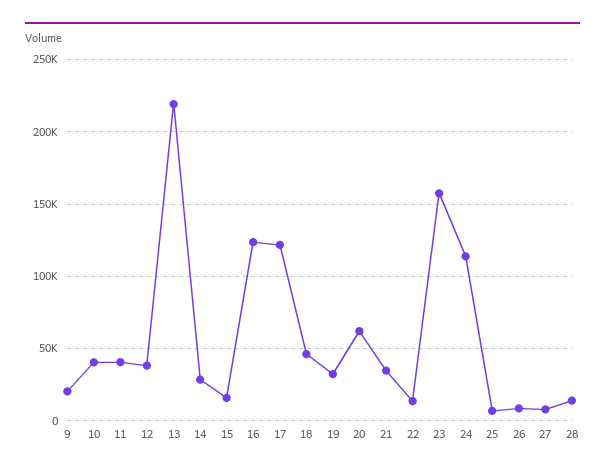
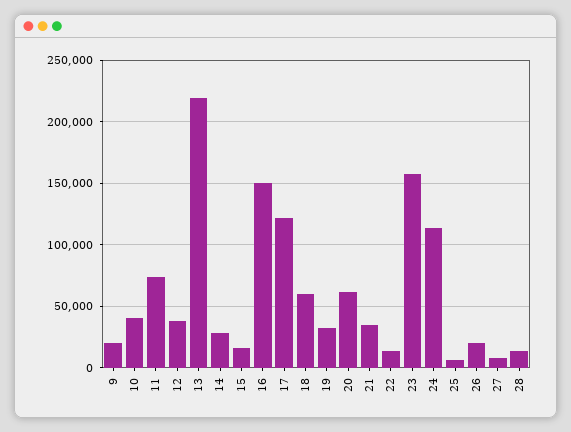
11: 40000 -> 75000
16: 125000 -> 150000
18: 45000 -> 60000
26: 10000 -> 20000

